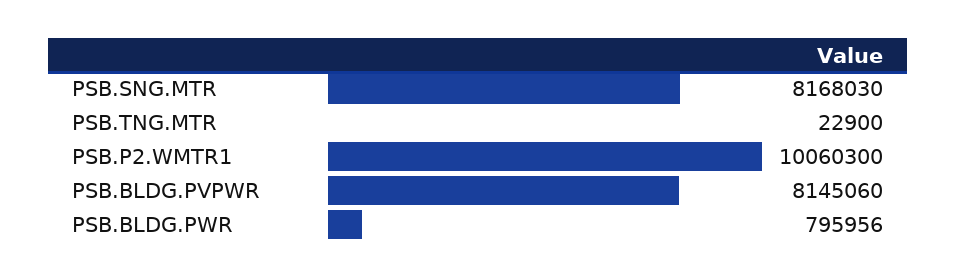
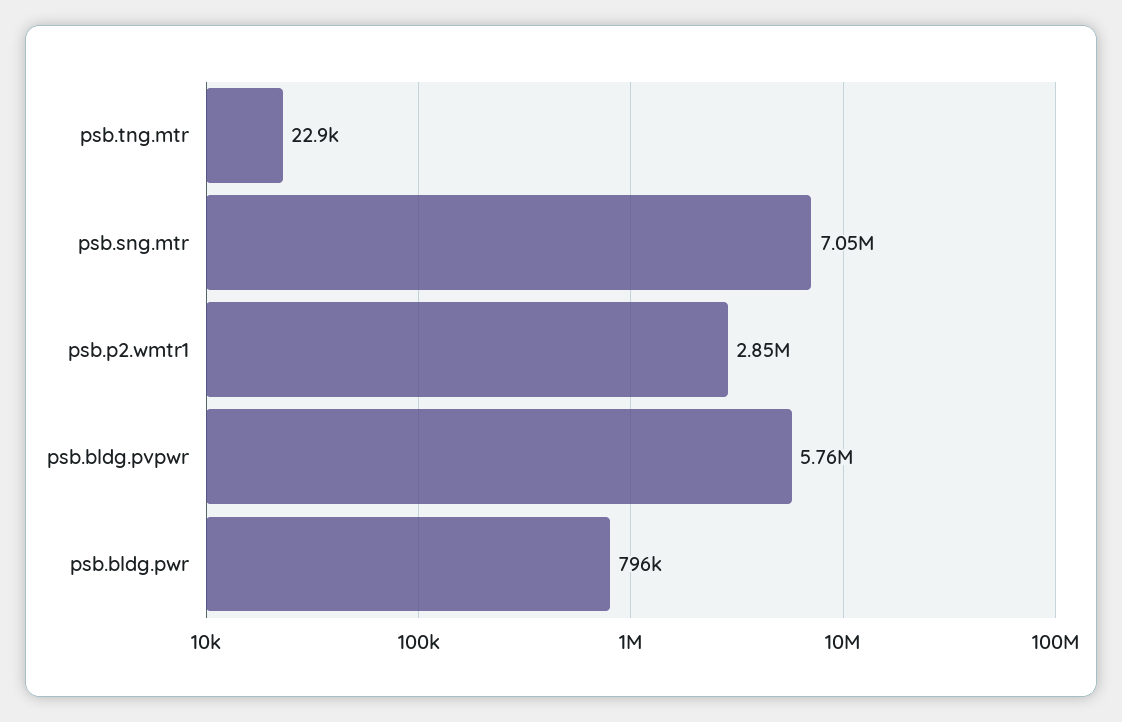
PSB.SNG.MTR: 8168030 -> 7050000
PSB.P2.WMTR1: 10060300 -> 2850000
PSB.BLDG.PVPWR: 8145060 -> 5760000

